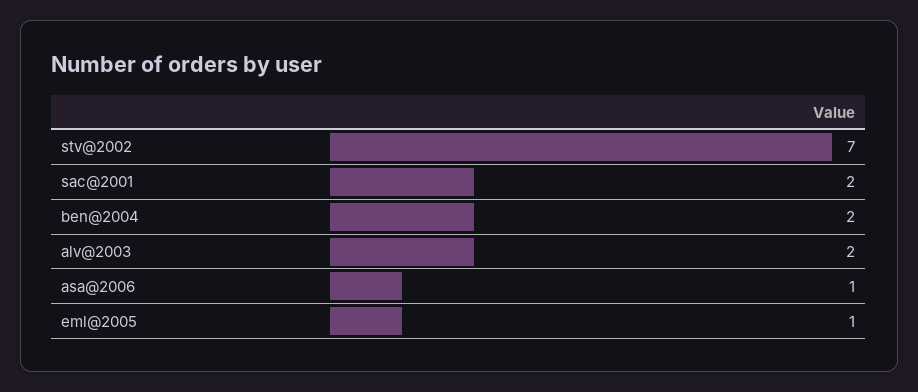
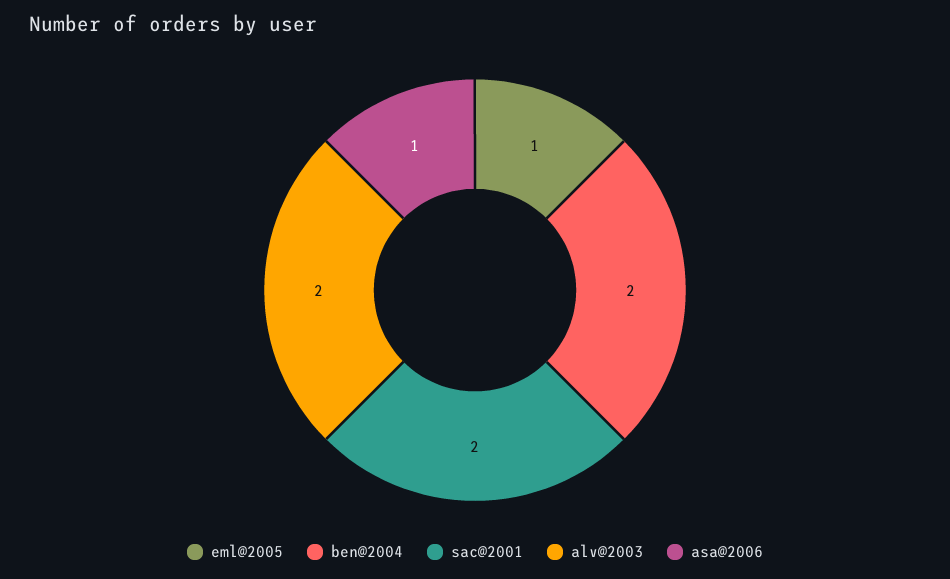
stv@2002: 7 -> none

